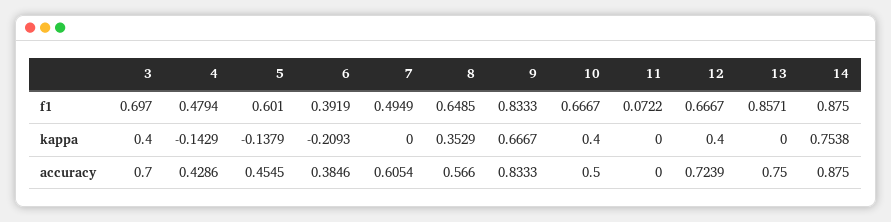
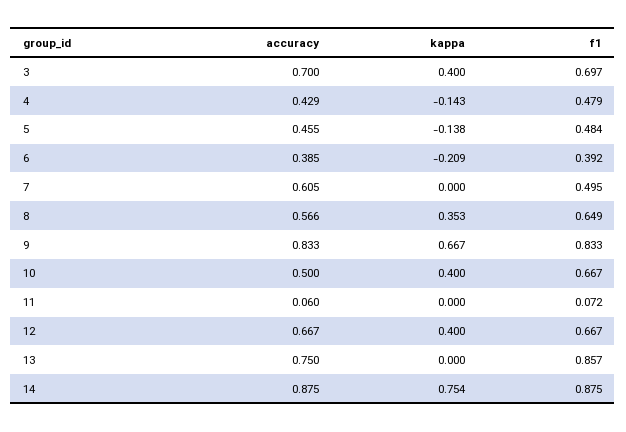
5, f1: 0.601 -> 0.484
11, accuracy: 0 -> 0.06
12, accuracy: 0.7239 -> 0.667

